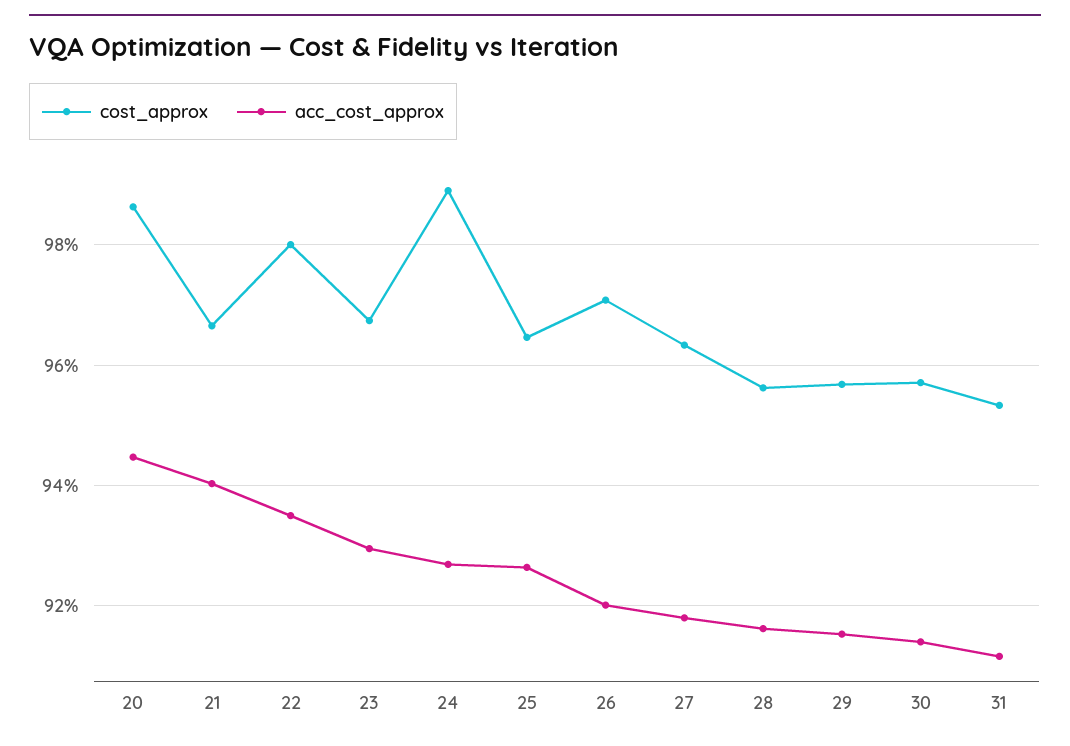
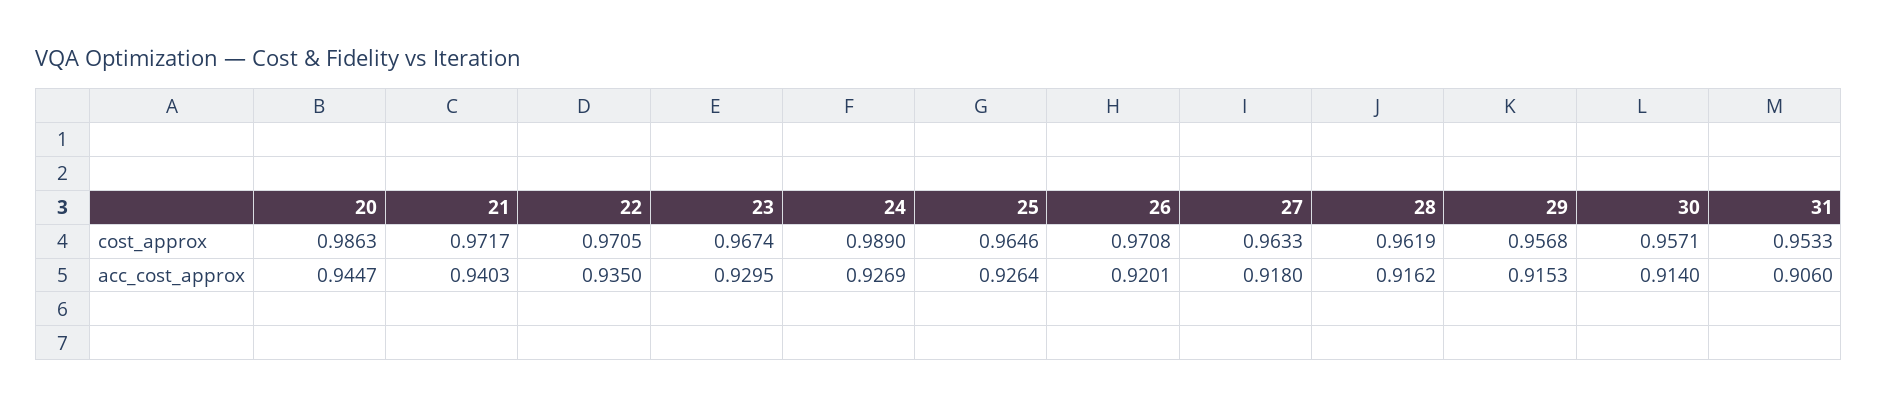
cost_approx, 21: 0.966 -> 0.9717
cost_approx, 22: 0.98 -> 0.9705
cost_approx, 28: 0.956 -> 0.9619
acc_cost_approx, 31: 0.912 -> 0.906

